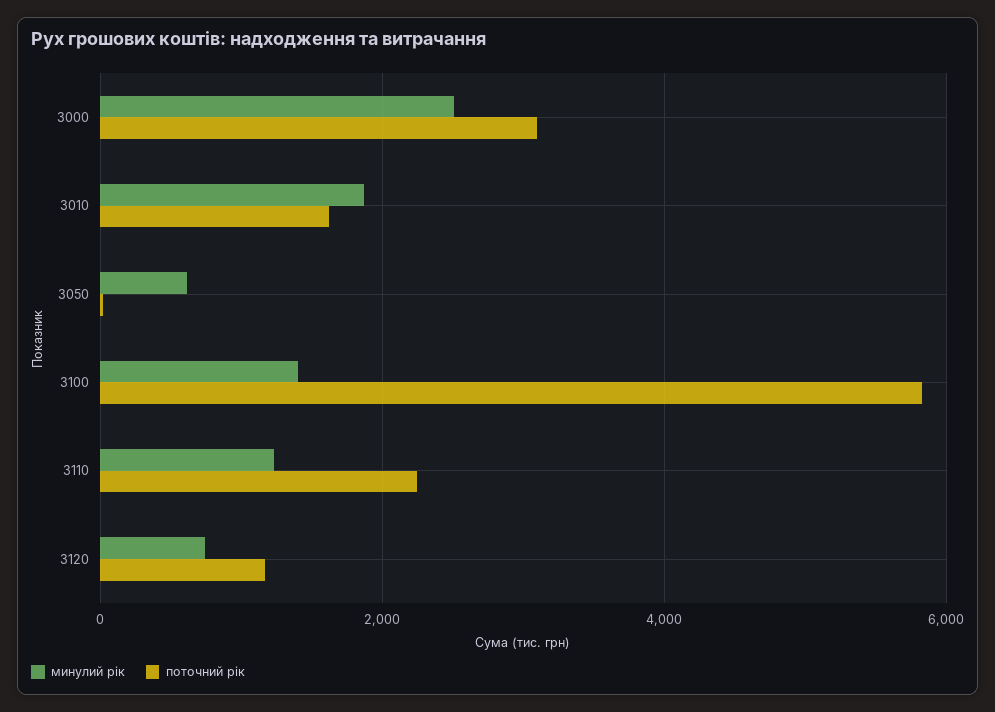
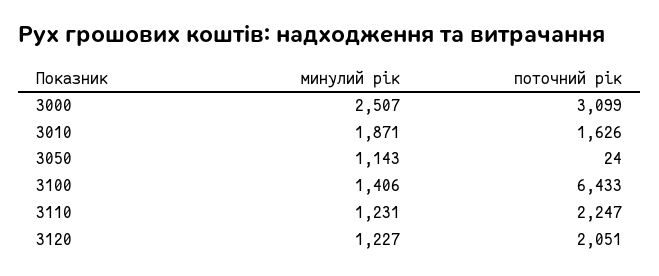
минулий рік, 3050: 600 -> 1143
поточний рік, 3100: 5800 -> 6433
минулий рік, 3120: 800 -> 1227
поточний рік, 3120: 1200 -> 2051

